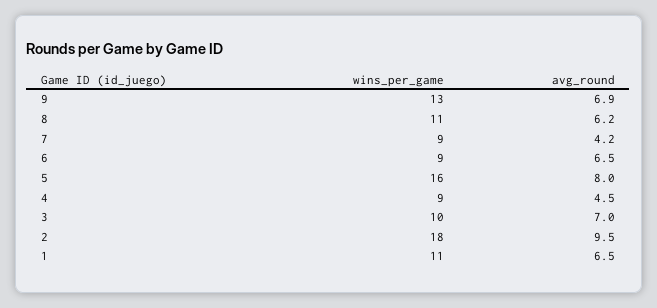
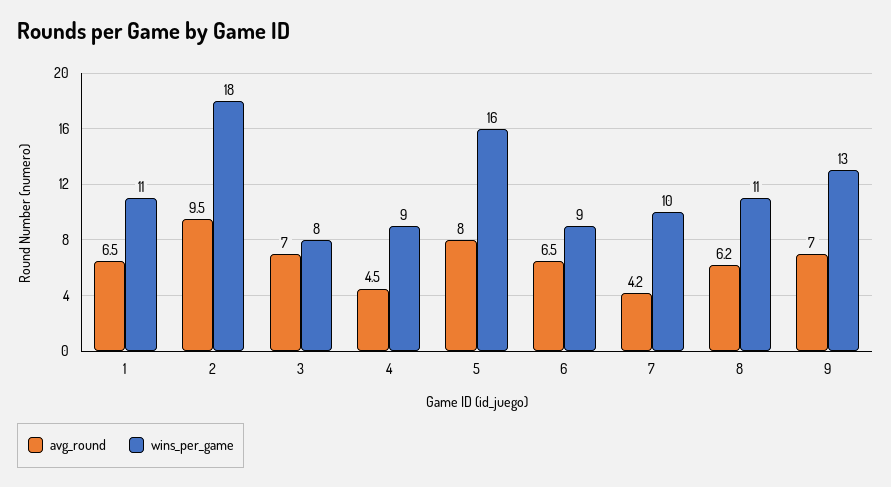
avg_round, 9: 6.9 -> 7
wins_per_game, 7: 9 -> 10
wins_per_game, 3: 10 -> 8

